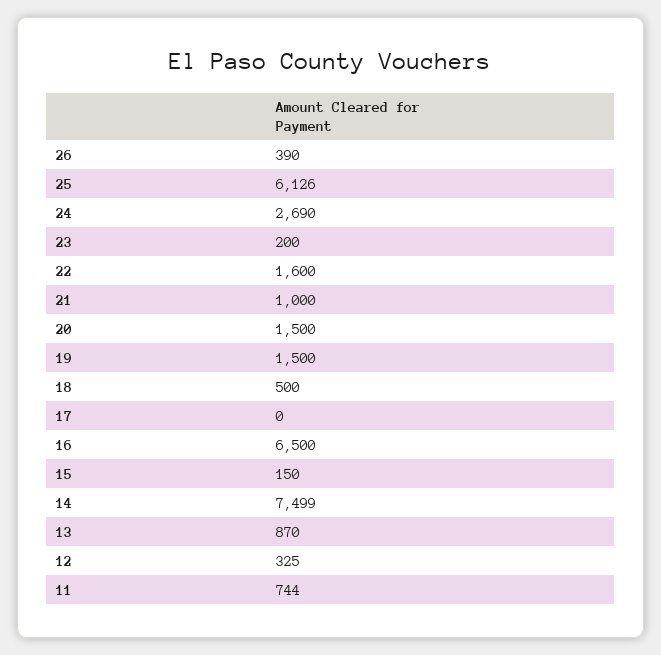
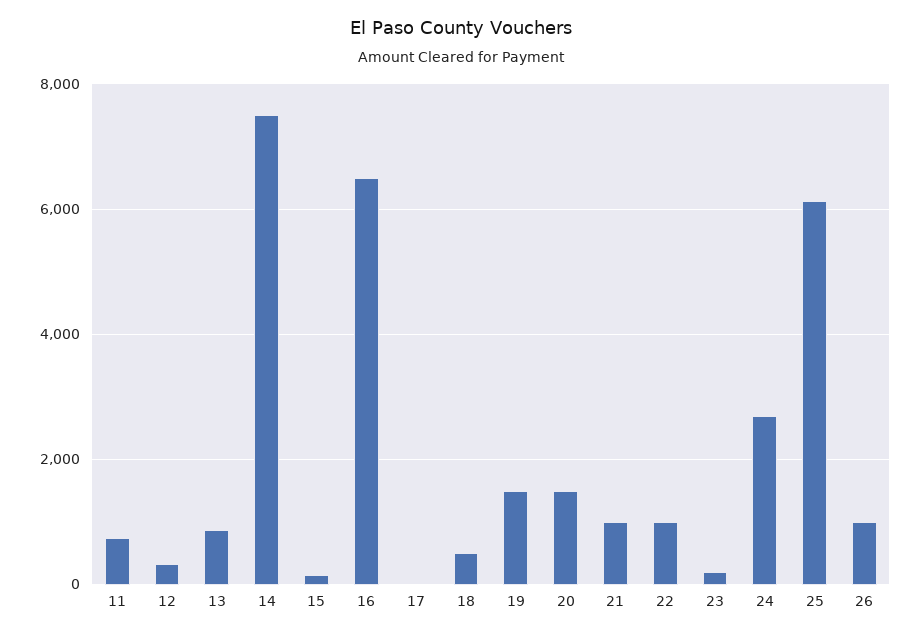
26: 390 -> 1000
22: 1600 -> 1000

